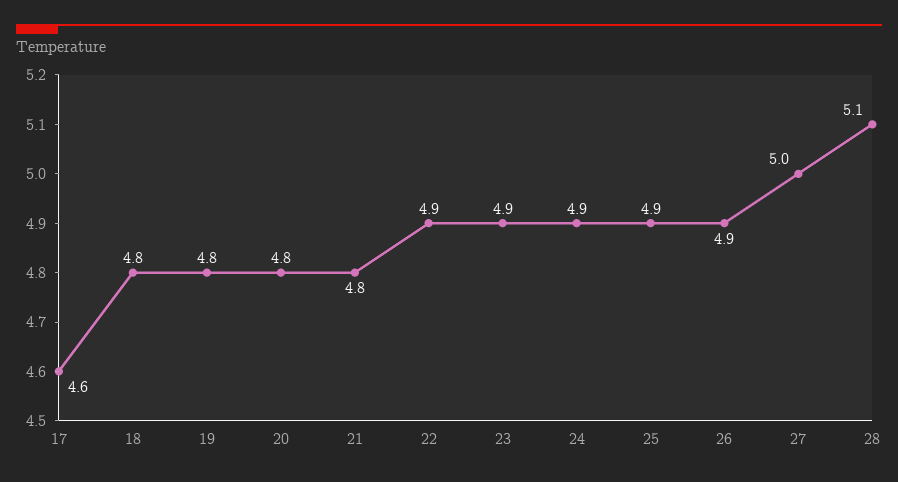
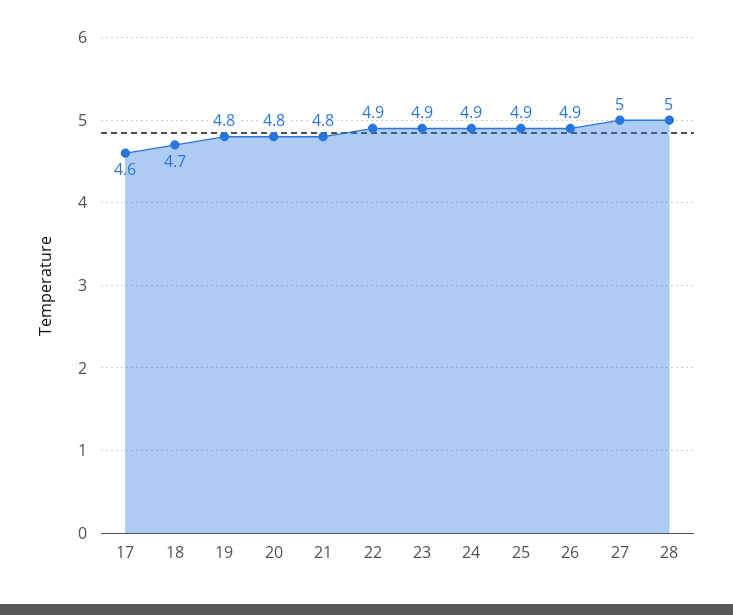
18: 4.8 -> 4.7
28: 5.1 -> 5

